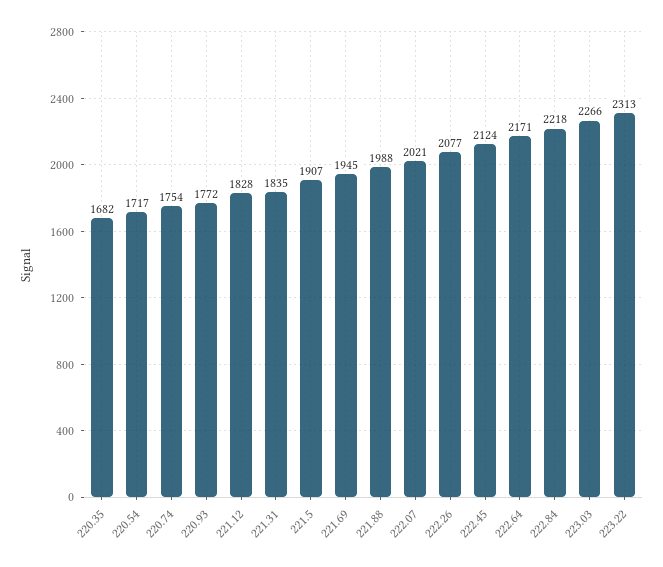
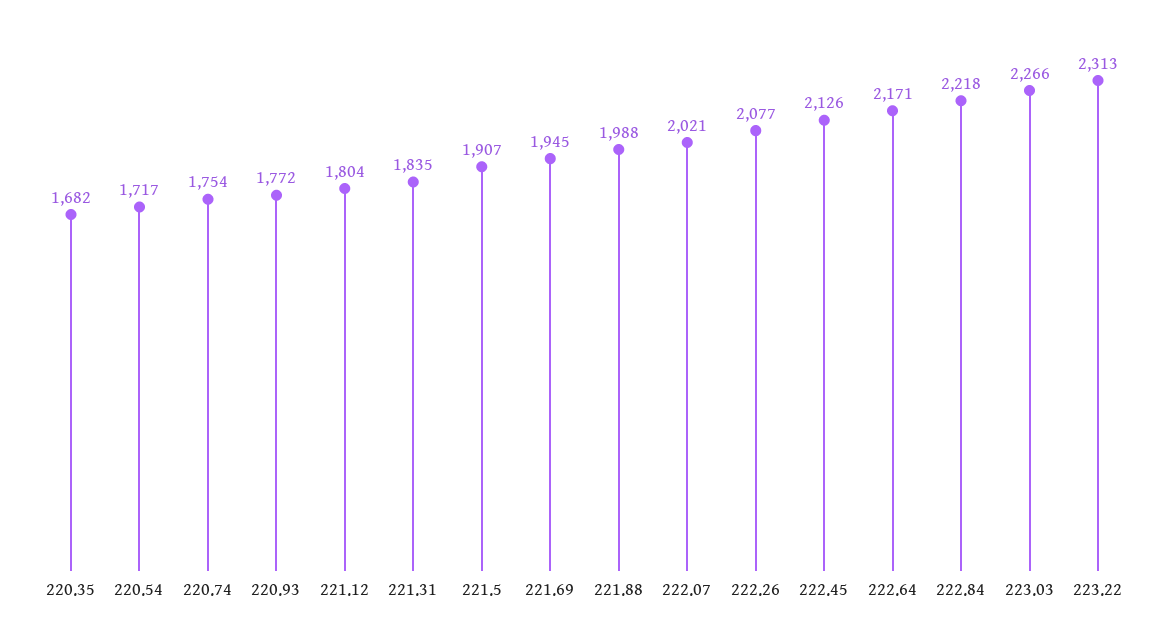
221.12: 1828 -> 1804
222.45: 2124 -> 2126

